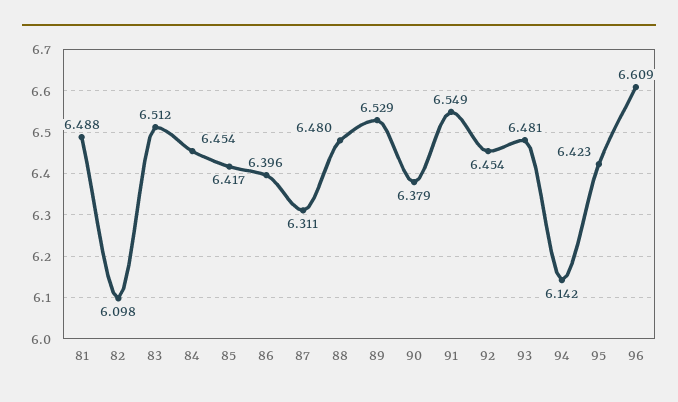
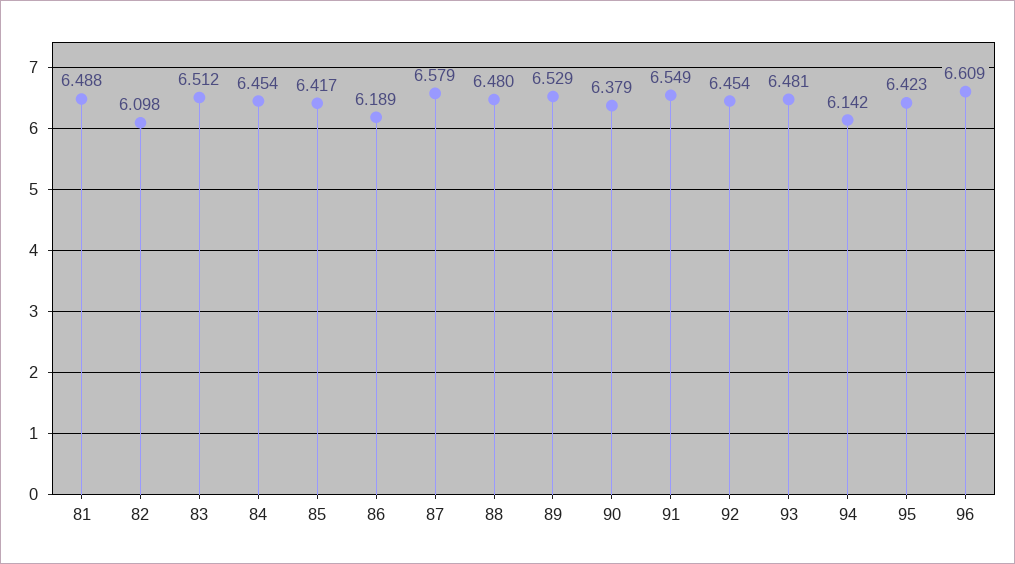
86: 6.396 -> 6.189
87: 6.311 -> 6.579

